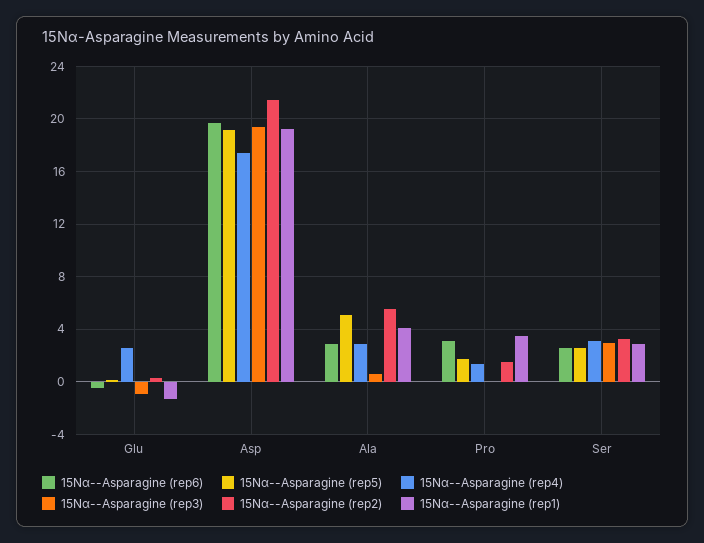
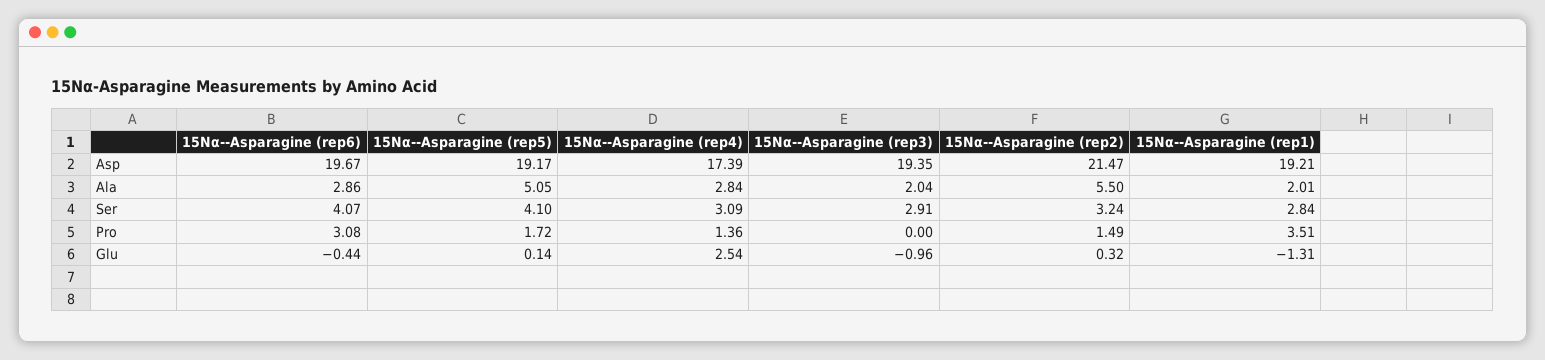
15Nα--Asparagine (rep3), Ala: 0.5 -> 2.04
15Nα--Asparagine (rep1), Ala: 4 -> 2.01
15Nα--Asparagine (rep6), Ser: 2.5 -> 4.07
15Nα--Asparagine (rep5), Ser: 2.5 -> 4.1

